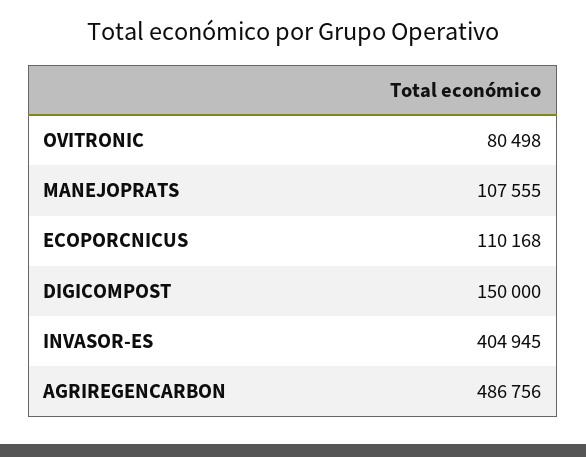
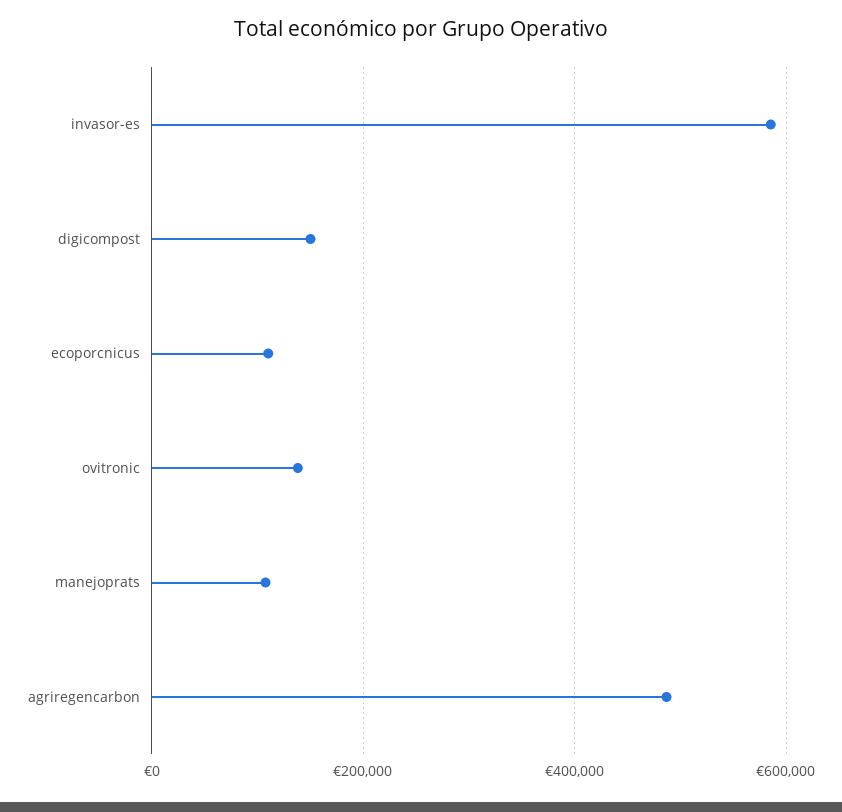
OVITRONIC: 80498 -> 140000
INVASOR-ES: 404945 -> 580000

